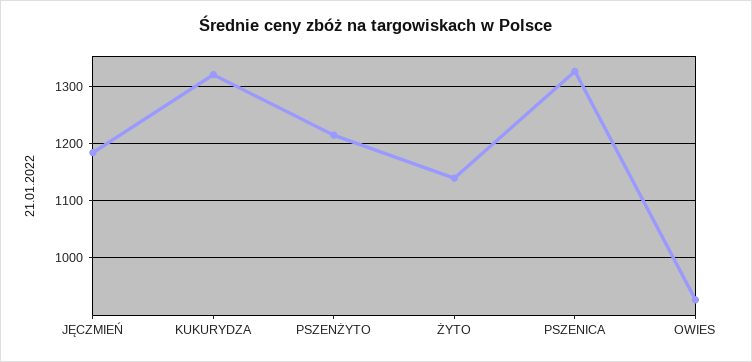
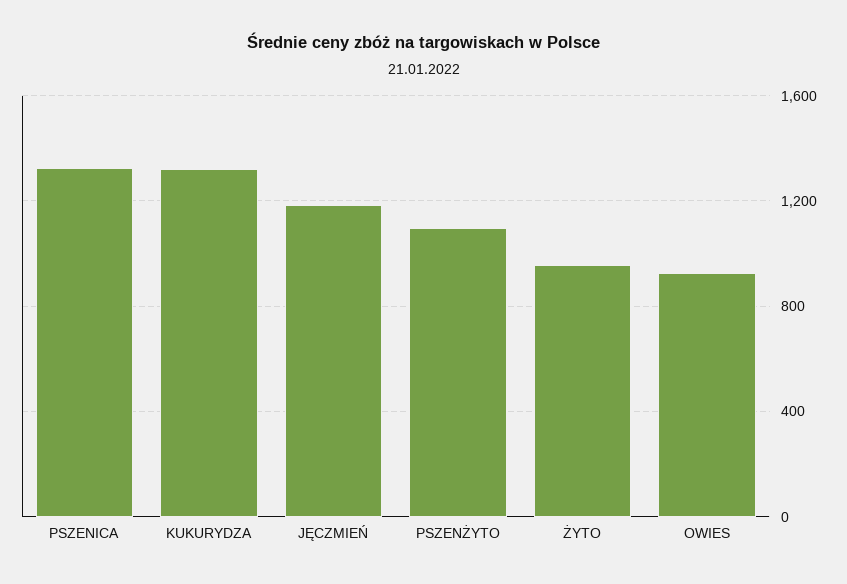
PSZENŻYTO: 1220 -> 1100
ŻYTO: 1140 -> 950

